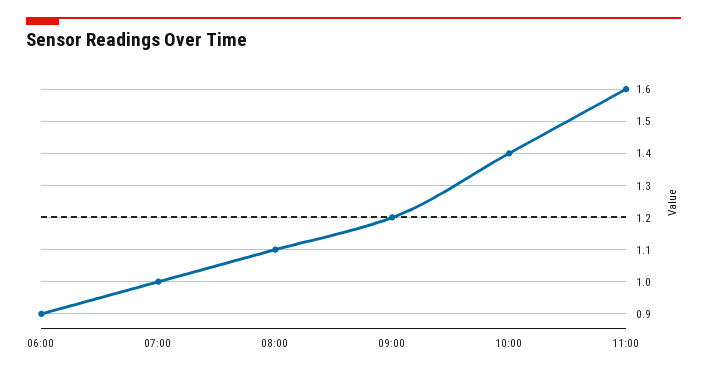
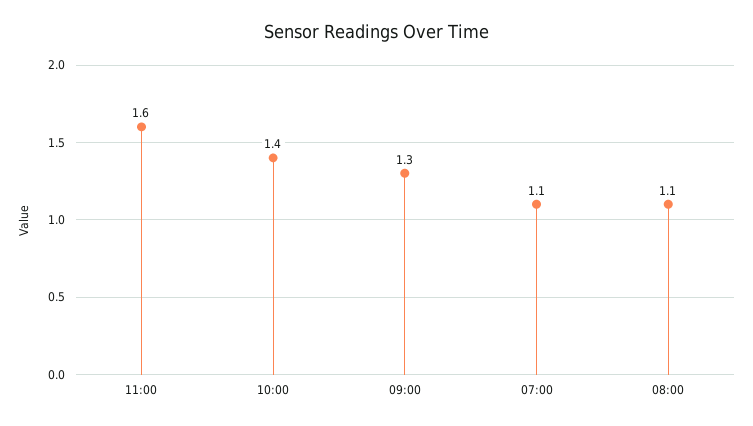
06:00: 0.9 -> none
07:00: 1 -> 1.1
09:00: 1.2 -> 1.3

